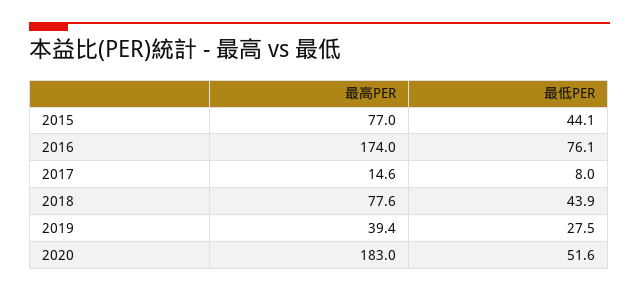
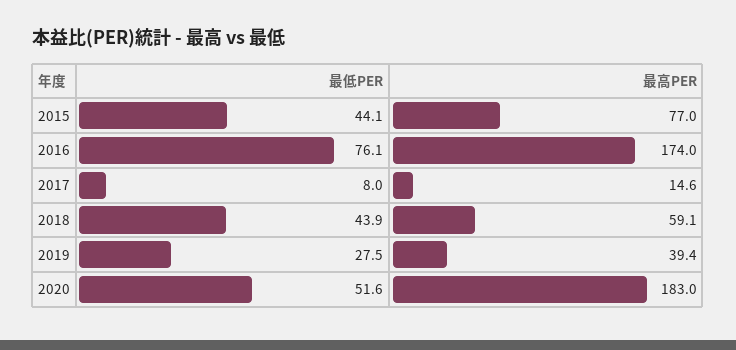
最高PER, 2018: 77.6 -> 59.1

